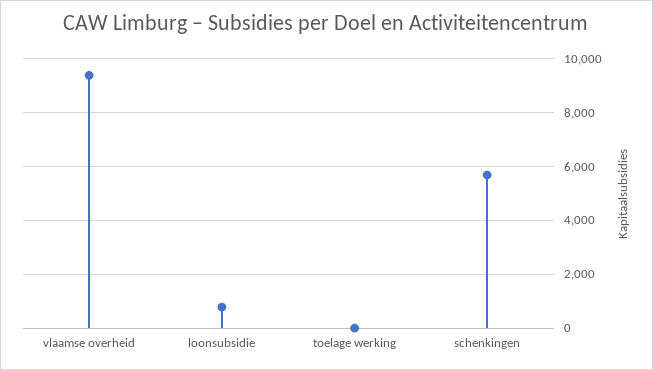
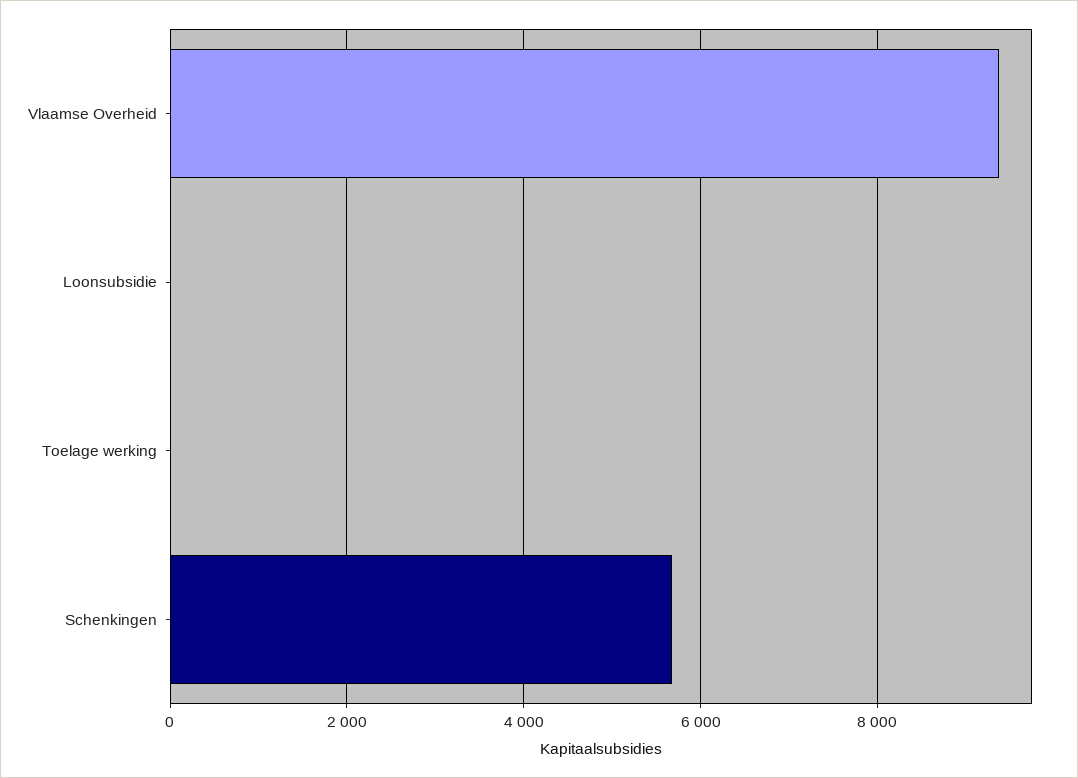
loonsubsidie: 750 -> 0

